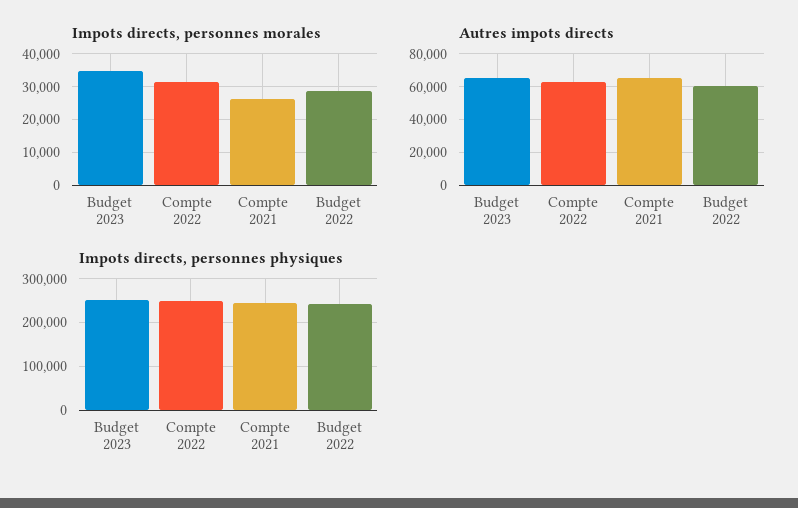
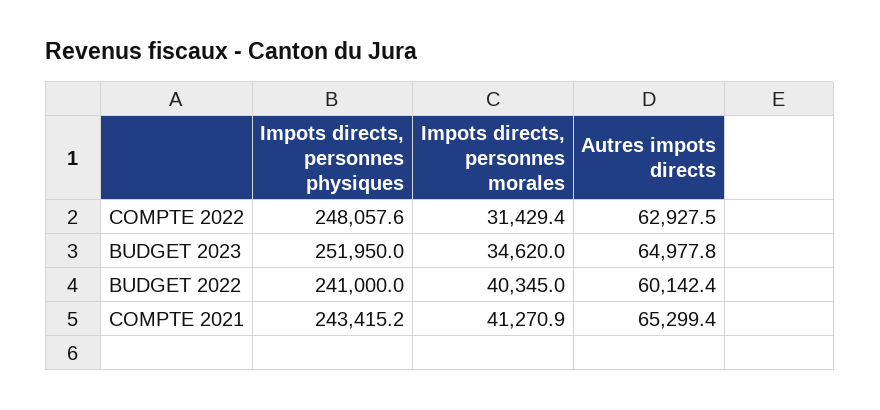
Impots directs, personnes morales, Compte 2021: 26000 -> 41270.9
Impots directs, personnes morales, Budget 2022: 28000 -> 40345

